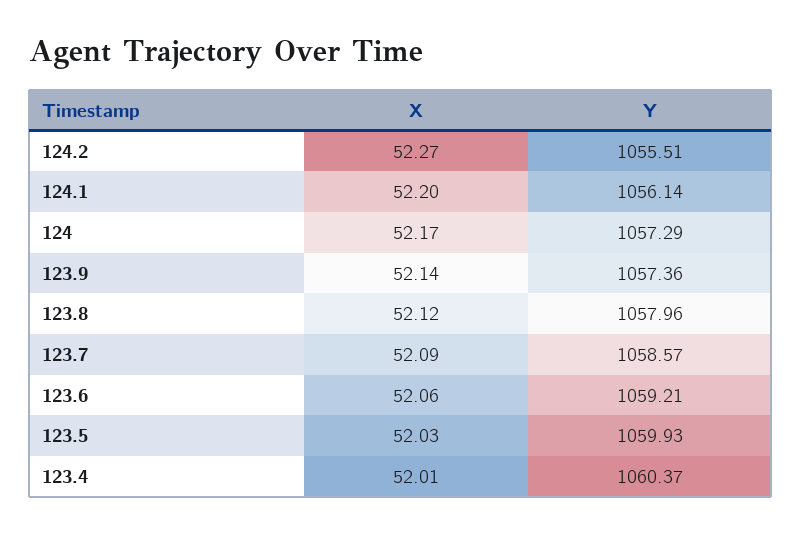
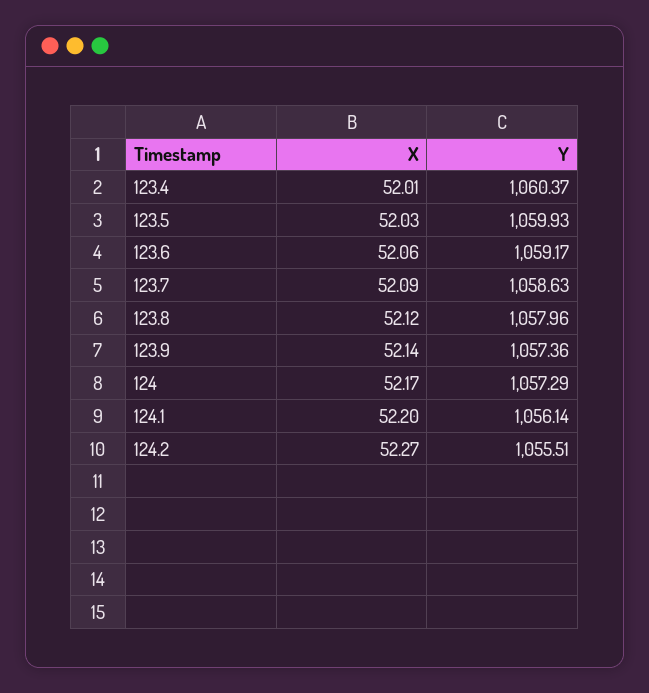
Y, 123.7: 1058.57 -> 1058.63
Y, 123.6: 1059.21 -> 1059.17

